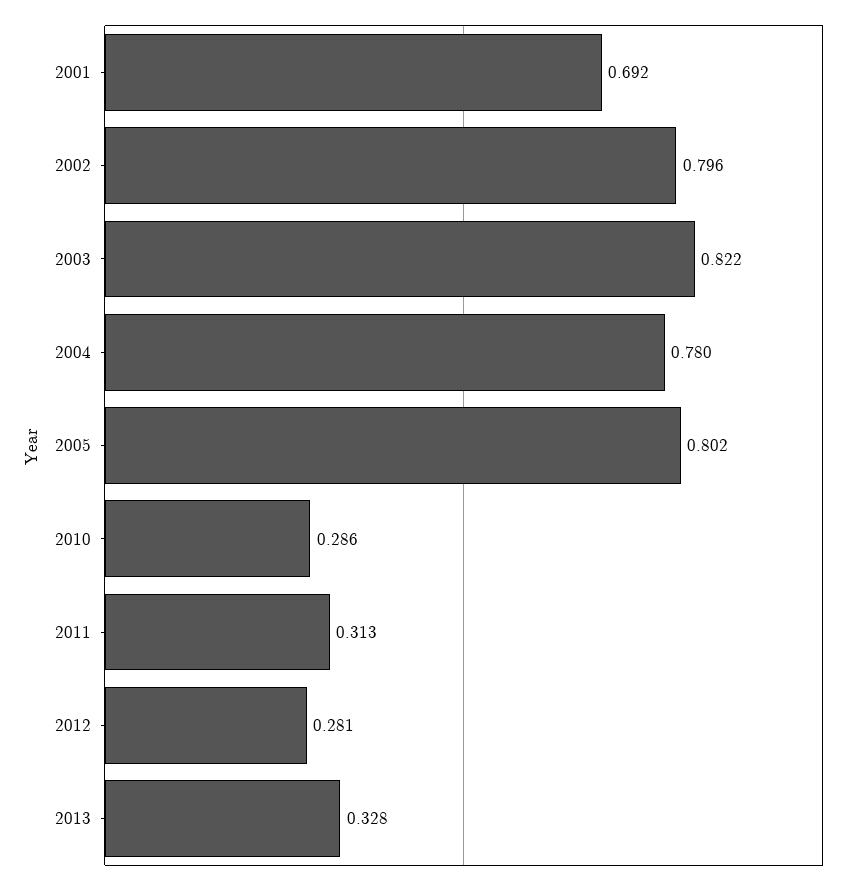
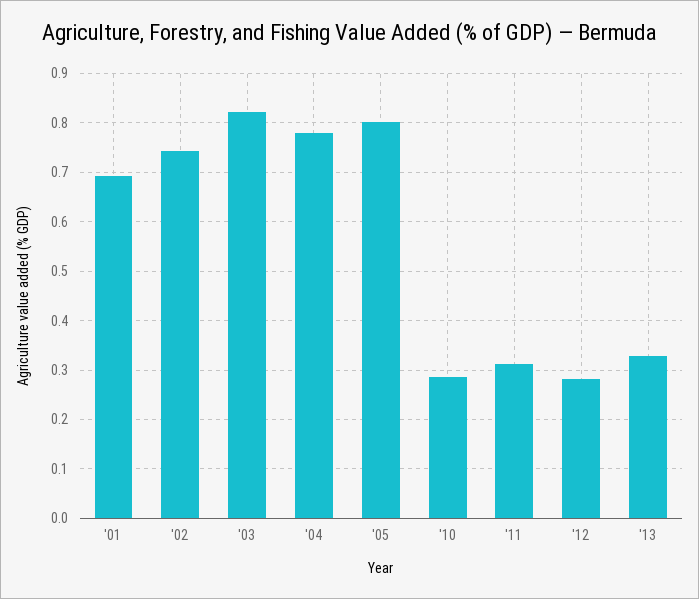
2002: 0.796 -> 0.74

